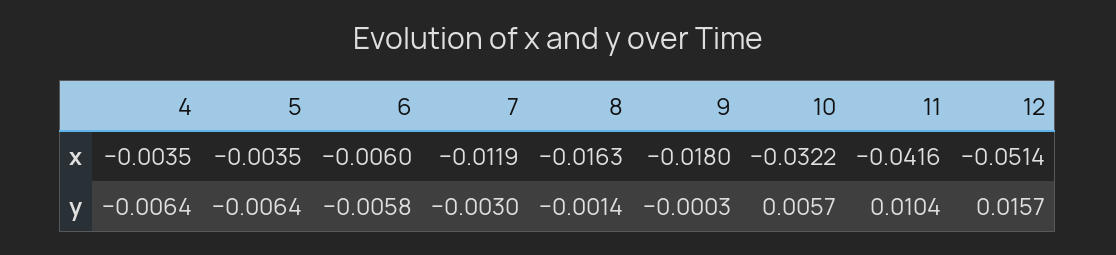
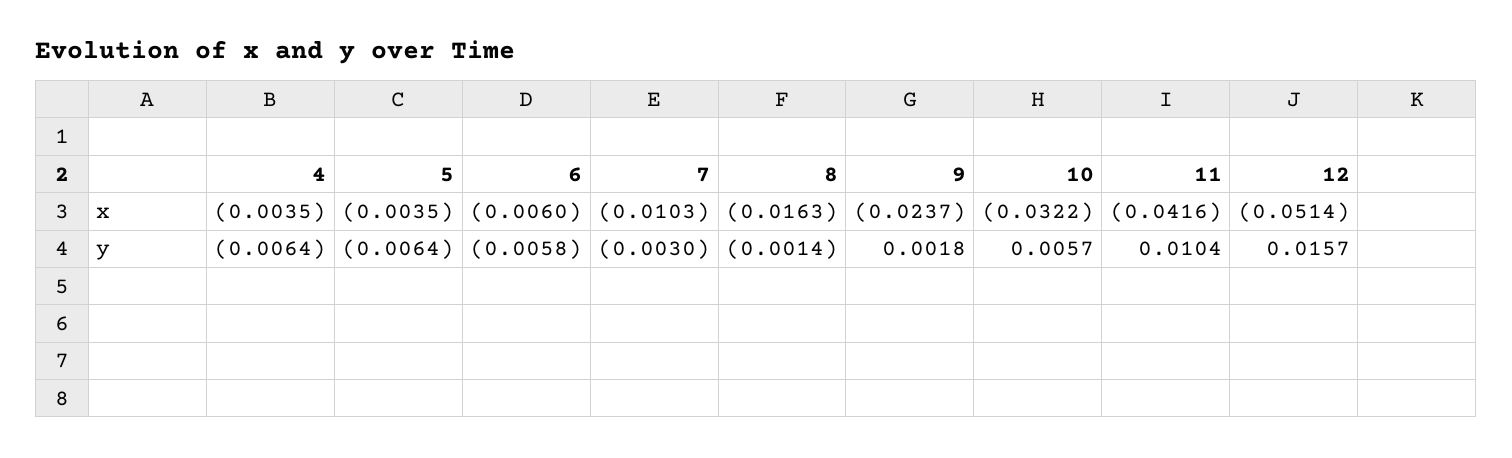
7, x: -0.0119 -> -0.0103
9, x: -0.018 -> -0.0237
9, y: -0.0003 -> 0.0018

